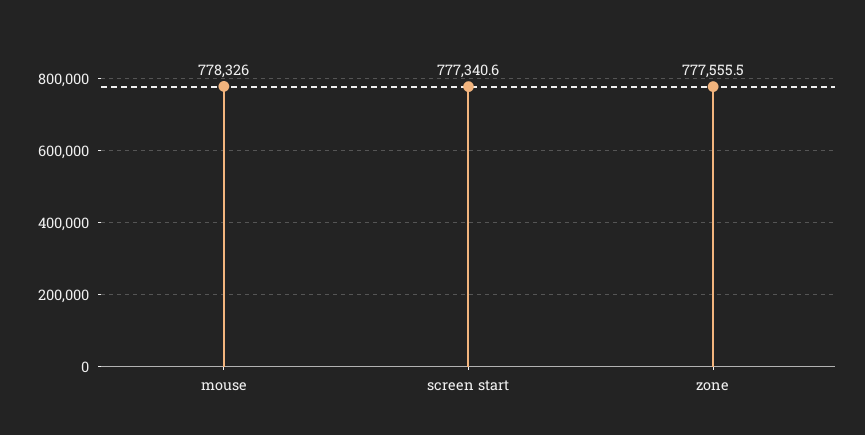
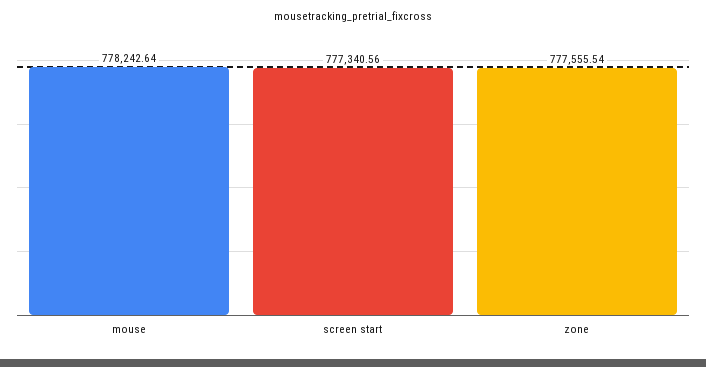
mouse: 778326 -> 778242.64

